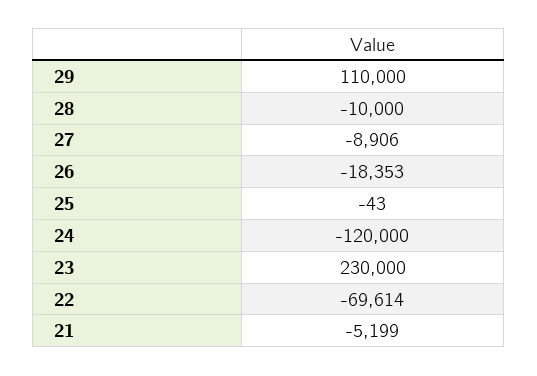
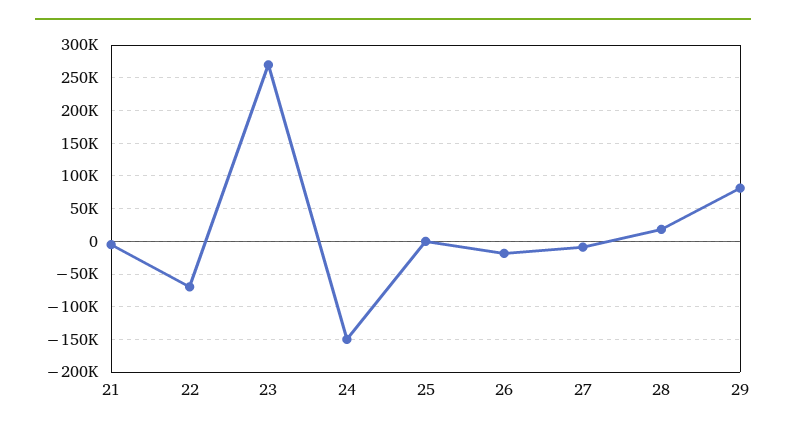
29: 110000 -> 80000
28: -10000 -> 20000
24: -120000 -> -150000
23: 230000 -> 270000

